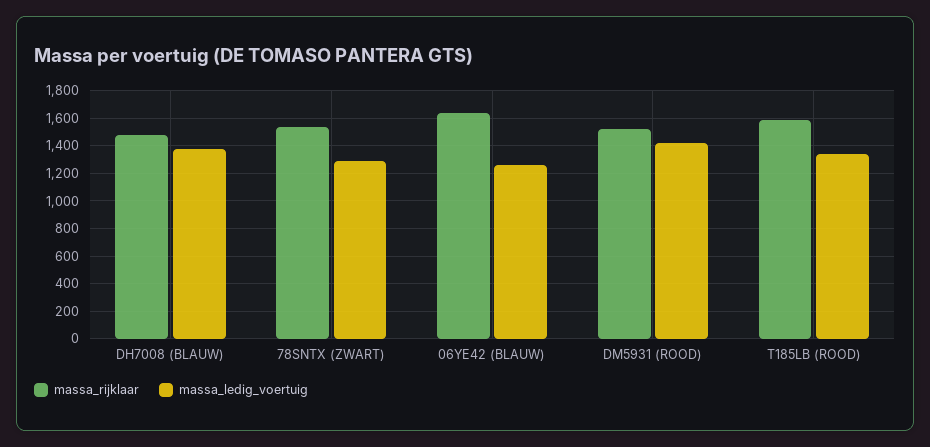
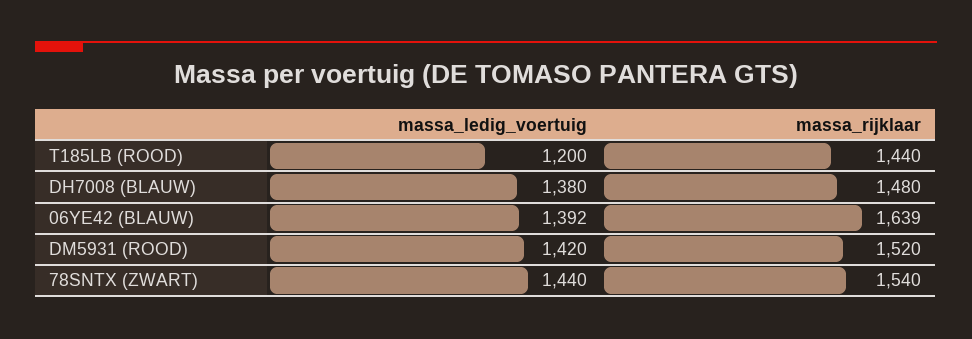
massa_ledig_voertuig, 78SNTX (ZWART): 1300 -> 1440
massa_ledig_voertuig, 06YE42 (BLAUW): 1250 -> 1392
massa_rijklaar, T185LB (ROOD): 1600 -> 1440
massa_ledig_voertuig, T185LB (ROOD): 1350 -> 1200

